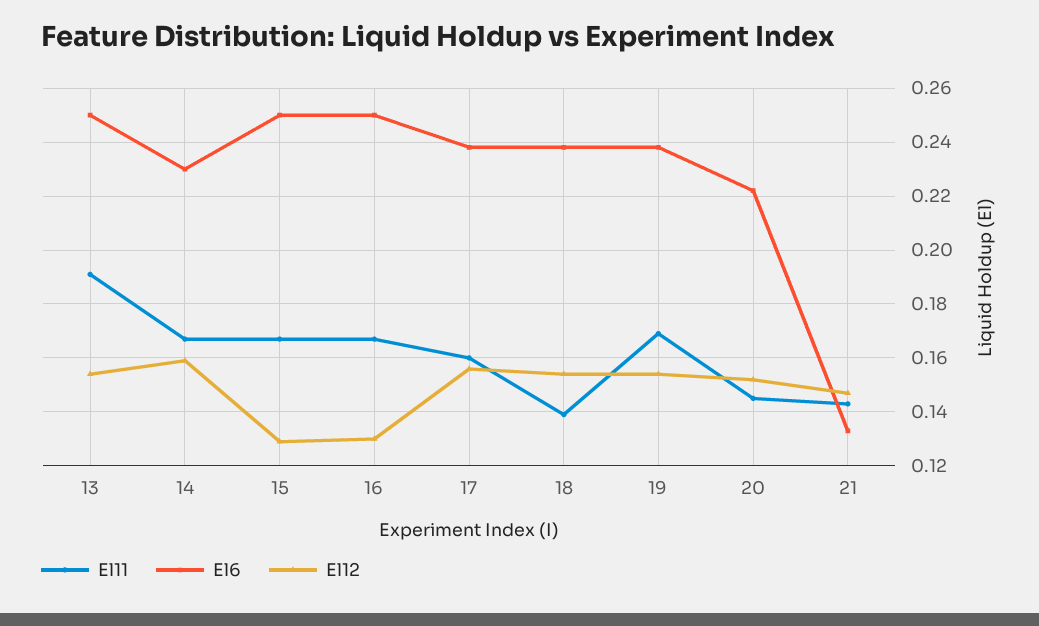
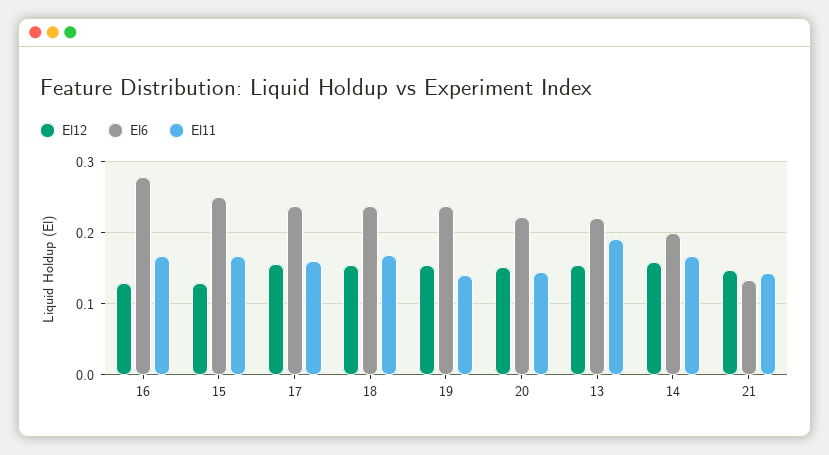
El6, 13: 0.25 -> 0.22
El6, 14: 0.23 -> 0.2
El6, 16: 0.25 -> 0.28
El11, 18: 0.14 -> 0.17
El11, 19: 0.17 -> 0.14

